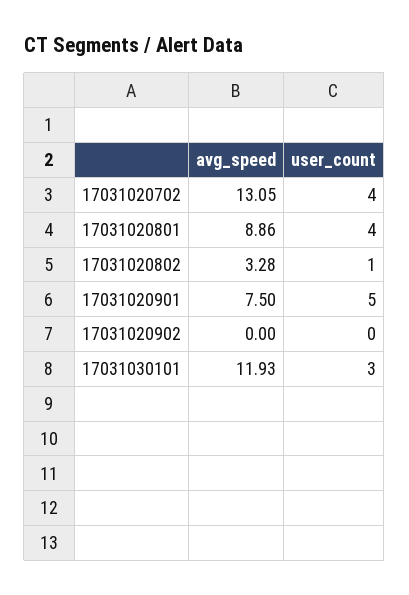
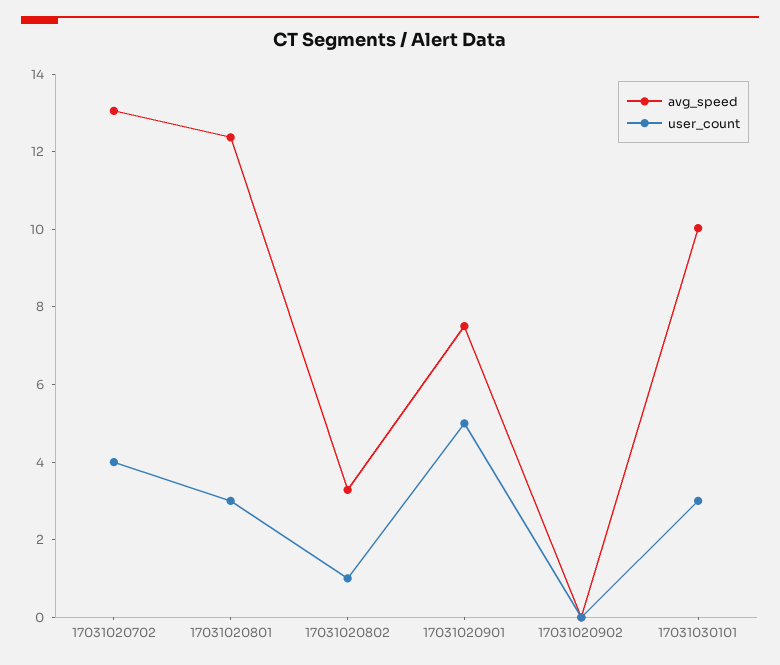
avg_speed, 17031020801: 8.86 -> 12.5
user_count, 17031020801: 4 -> 3
avg_speed, 17031030101: 11.93 -> 10

